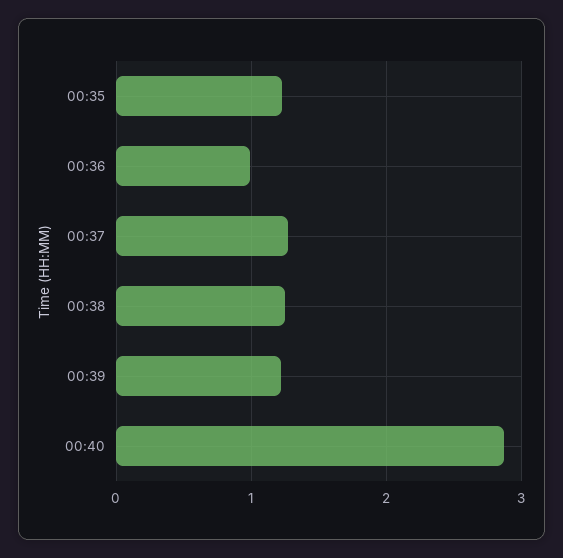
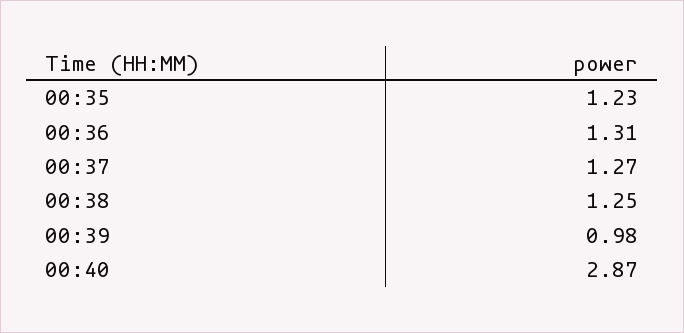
00:36: 1 -> 1.31
00:39: 1.2 -> 0.98

